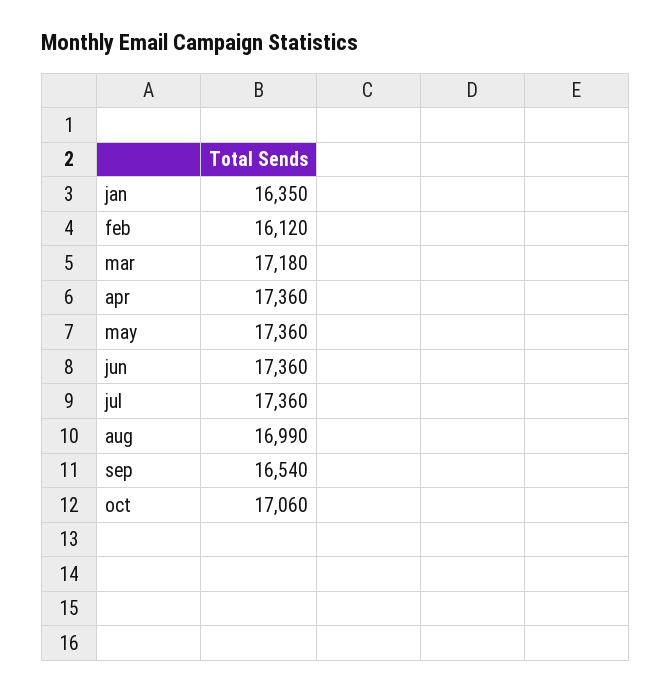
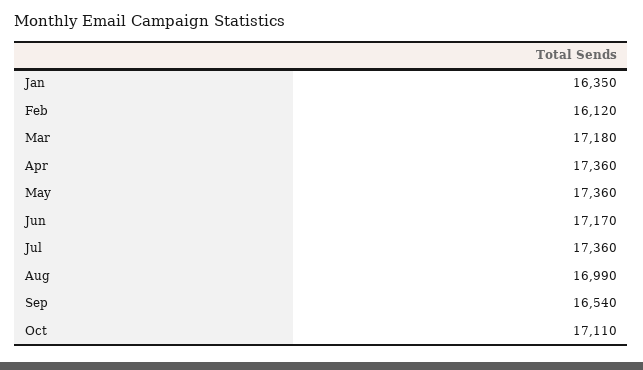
jun: 17360 -> 17170
oct: 17060 -> 17110

